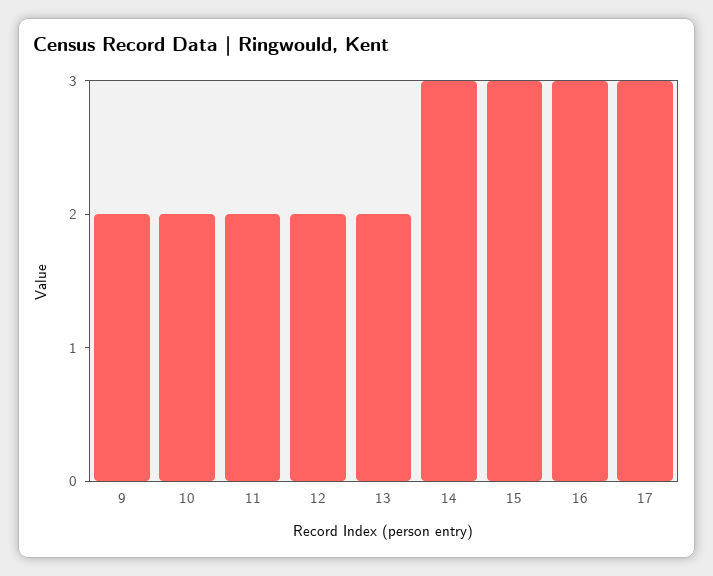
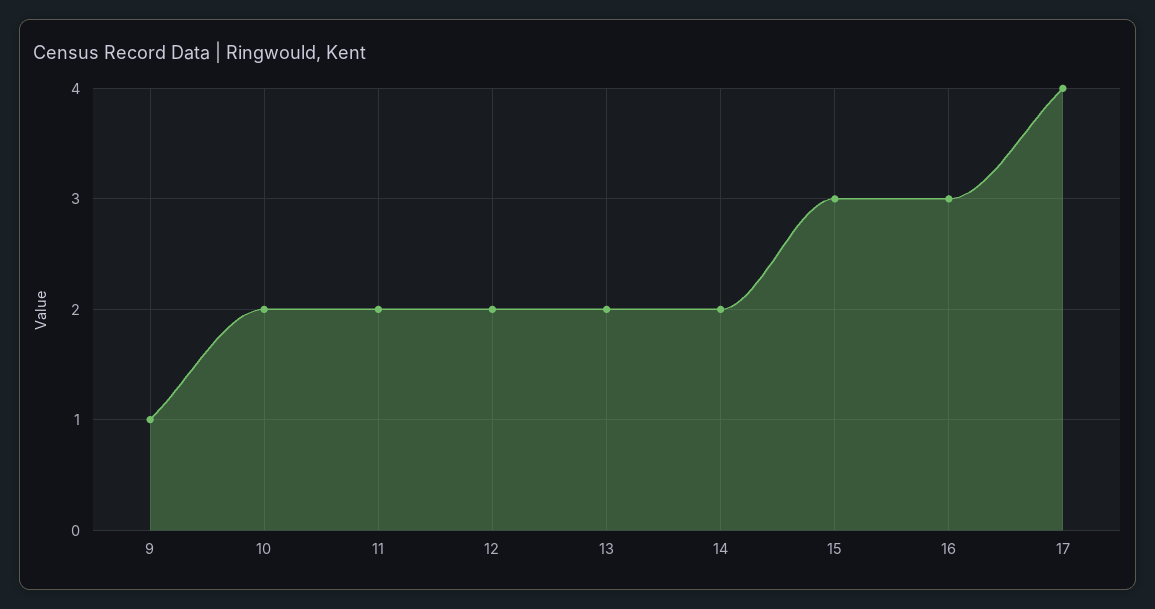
9: 2 -> 1
14: 3 -> 2
17: 3 -> 4

